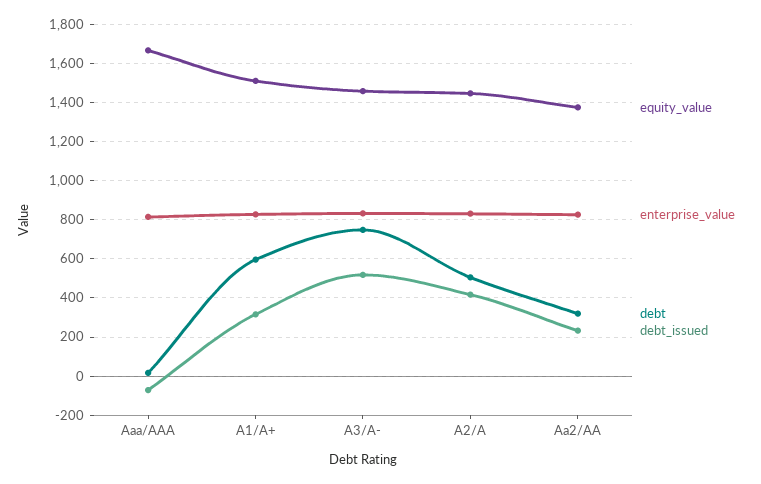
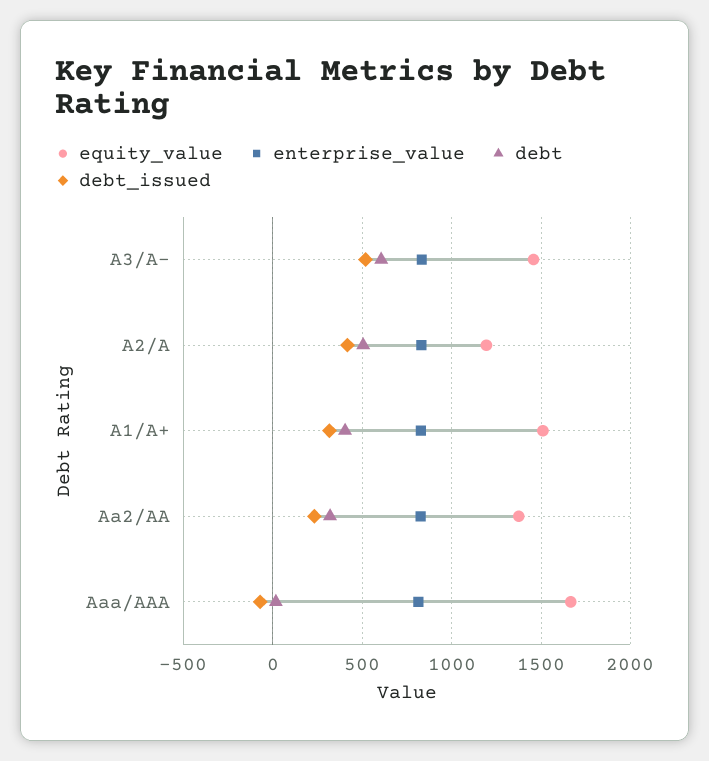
debt, A1/A+: 600 -> 400
debt, A3/A-: 750 -> 600
equity_value, A2/A: 1450 -> 1200

